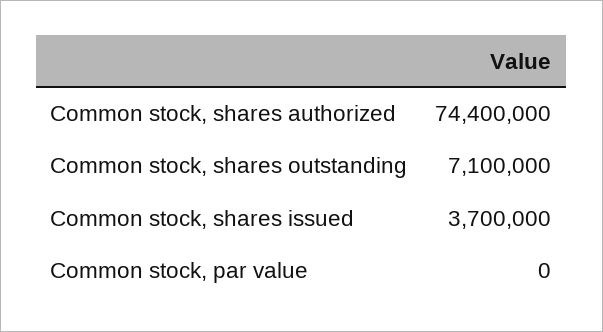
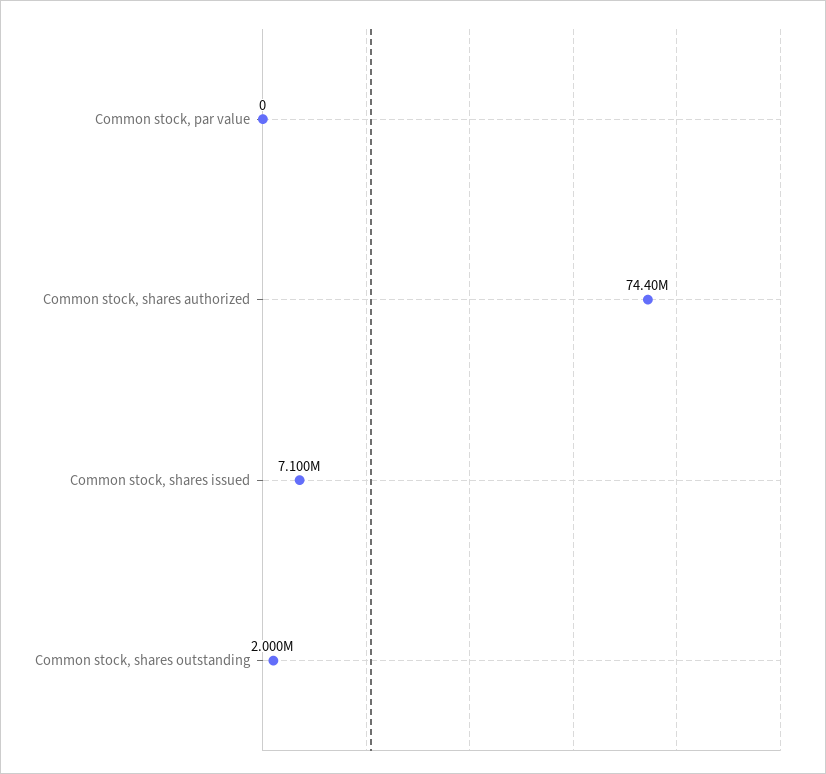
Common stock, shares outstanding: 7100000 -> 2000000
Common stock, shares issued: 3700000 -> 7100000

